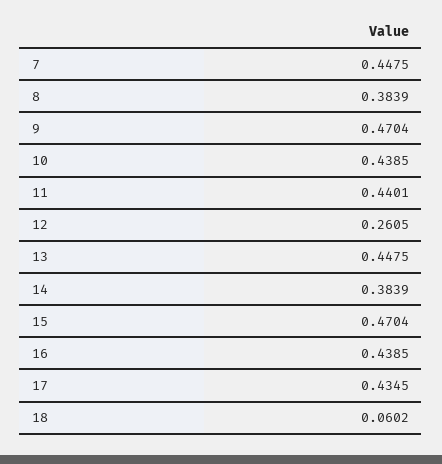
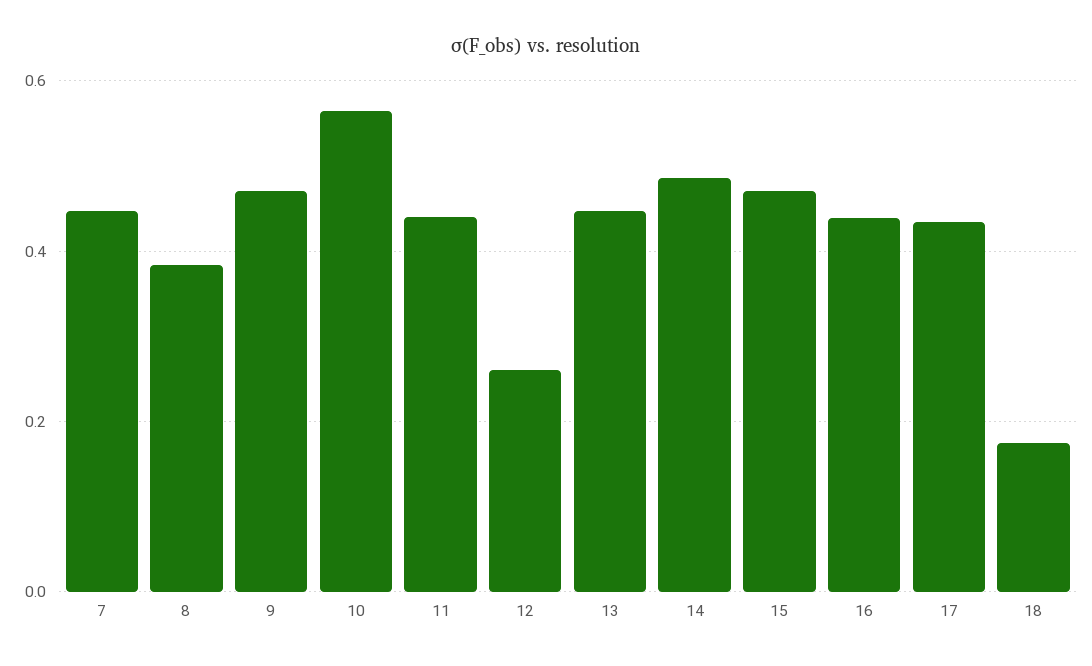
10: 0.4385 -> 0.56
14: 0.3839 -> 0.48
18: 0.0602 -> 0.18

